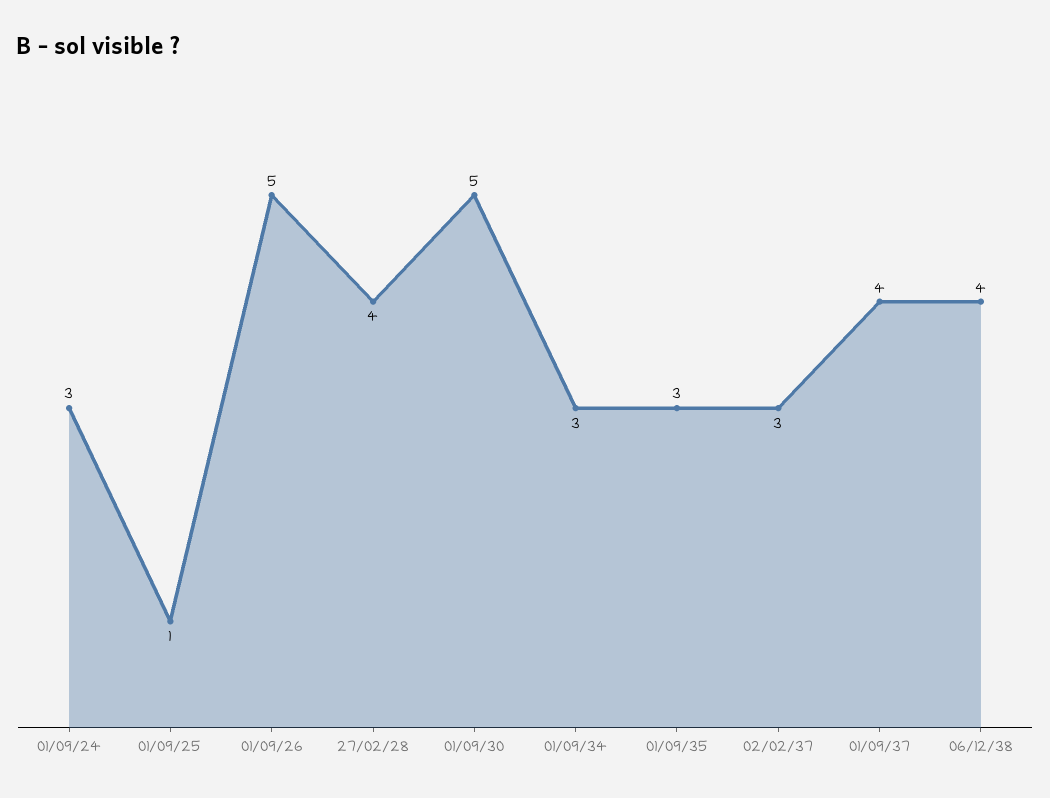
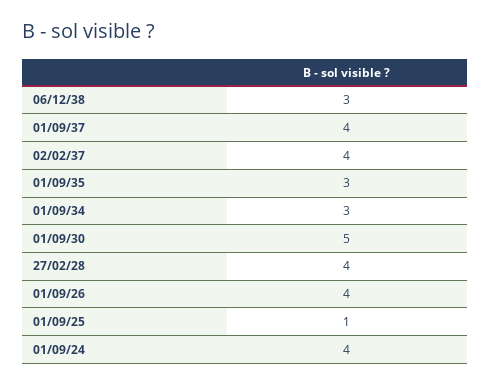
01/09/24: 3 -> 4
01/09/26: 5 -> 4
02/02/37: 3 -> 4
06/12/38: 4 -> 3

